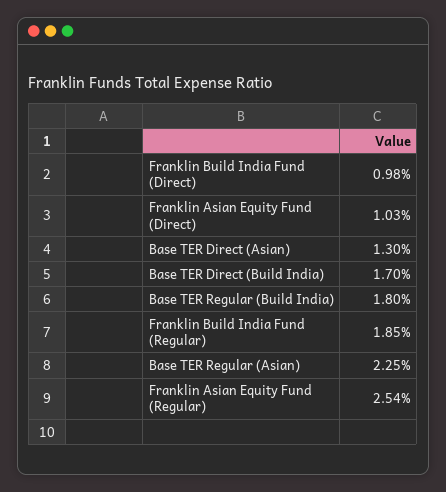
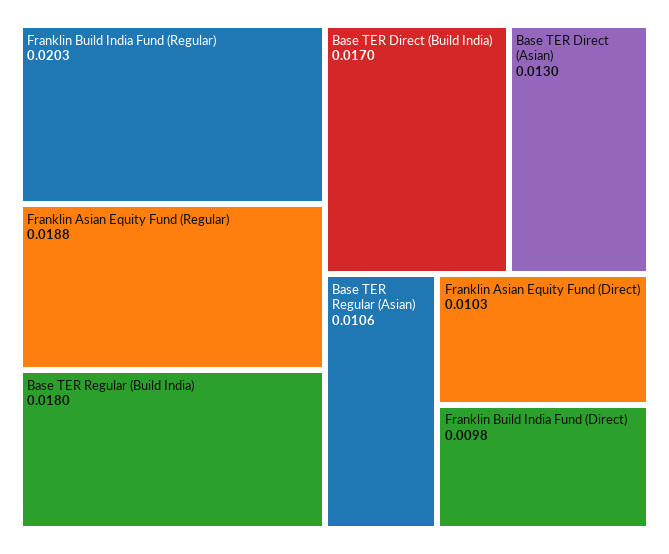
Franklin Build India Fund (Regular): 0.0185 -> 0.0203
Base TER Regular (Asian): 0.0225 -> 0.0106
Franklin Asian Equity Fund (Regular): 0.0254 -> 0.0188

